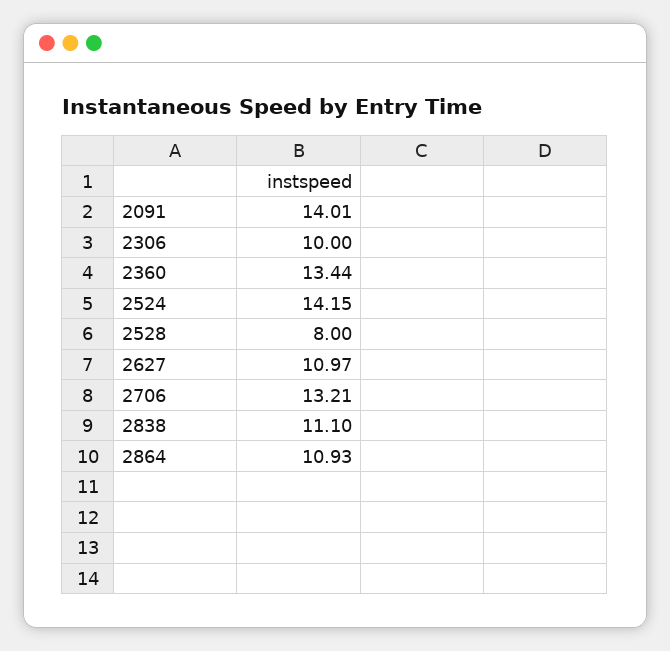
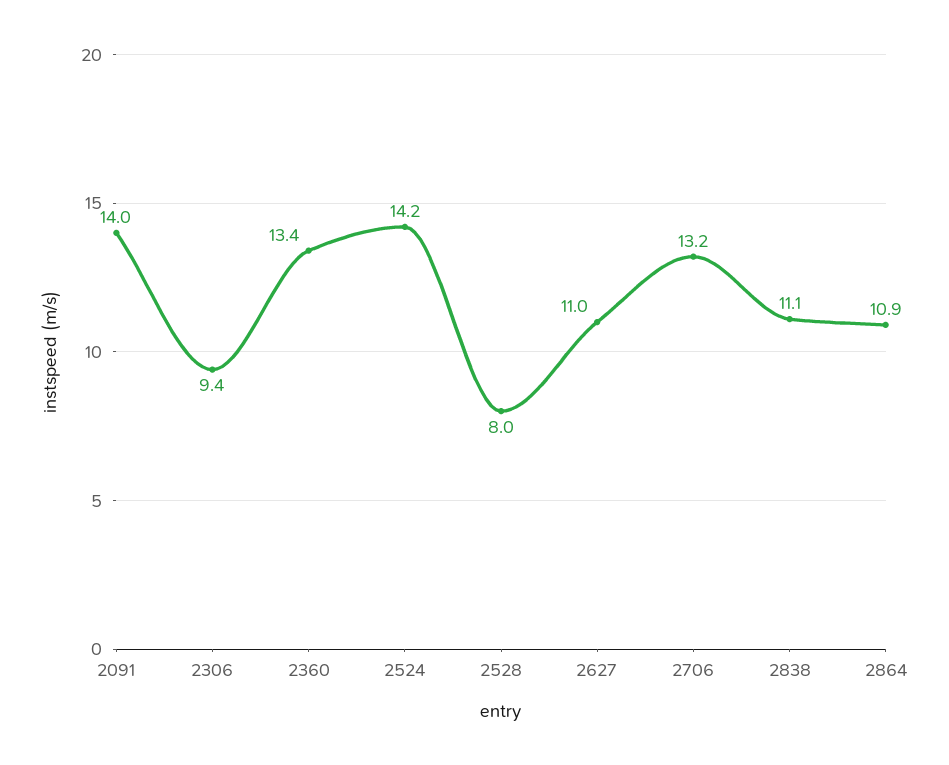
2306: 10 -> 9.4

